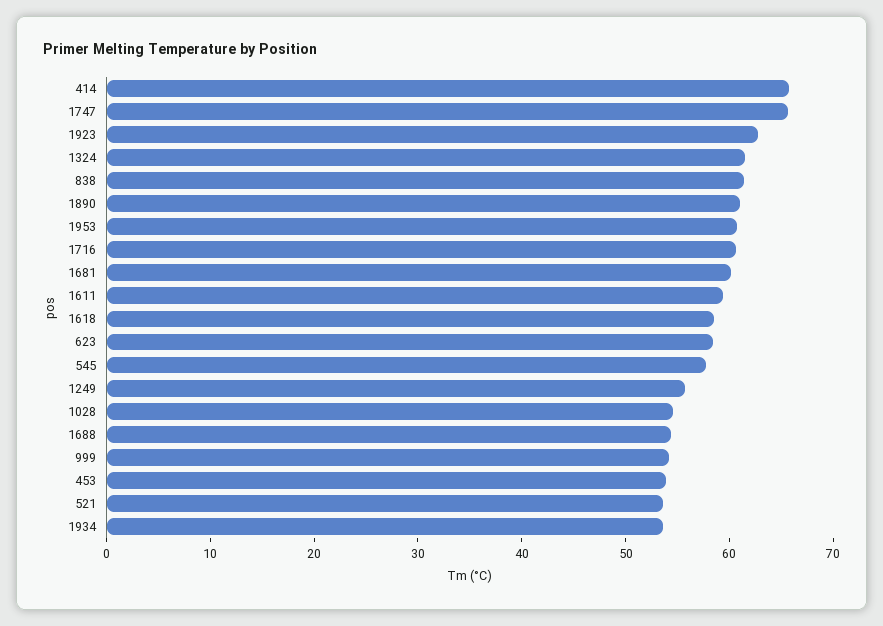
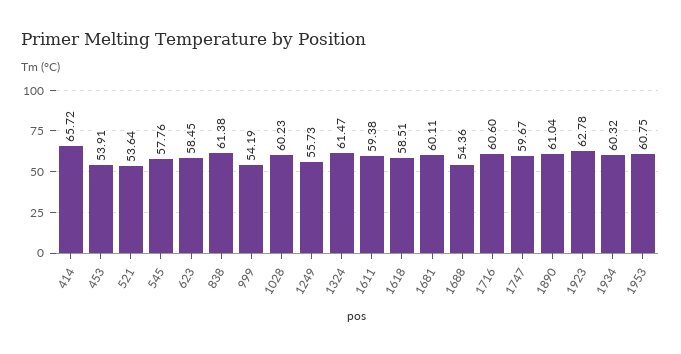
1747: 66 -> 59.67
1028: 54 -> 60.23
1934: 54 -> 60.32

